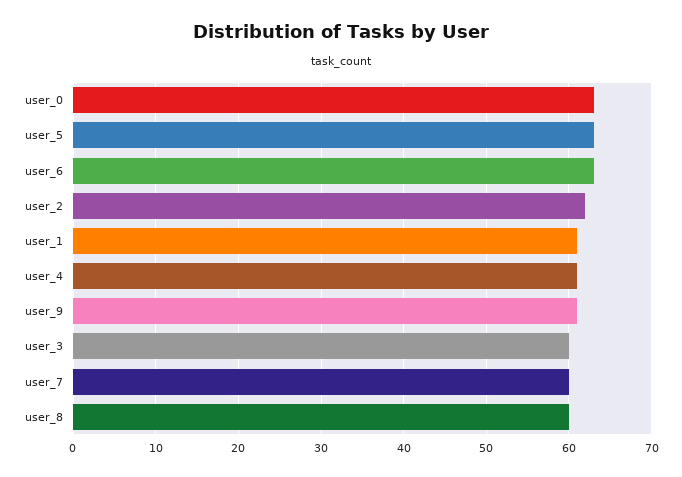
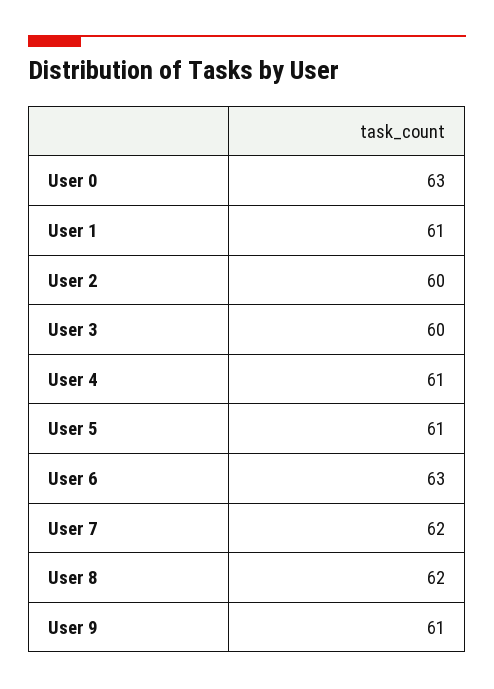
user_5: 63 -> 61
user_2: 62 -> 60
user_7: 60 -> 62
user_8: 60 -> 62

